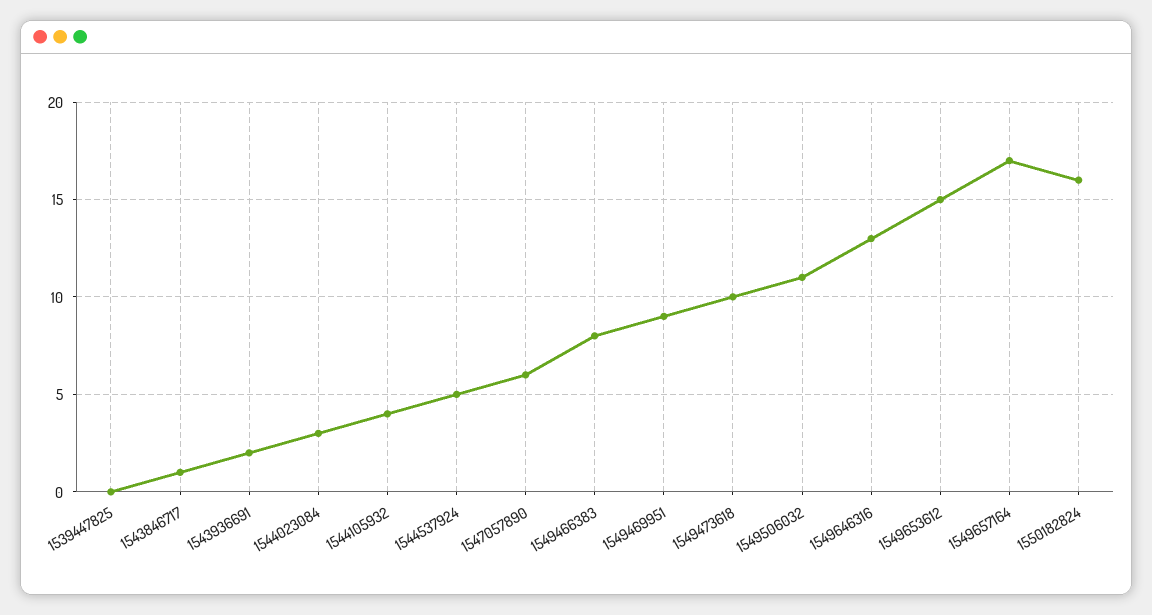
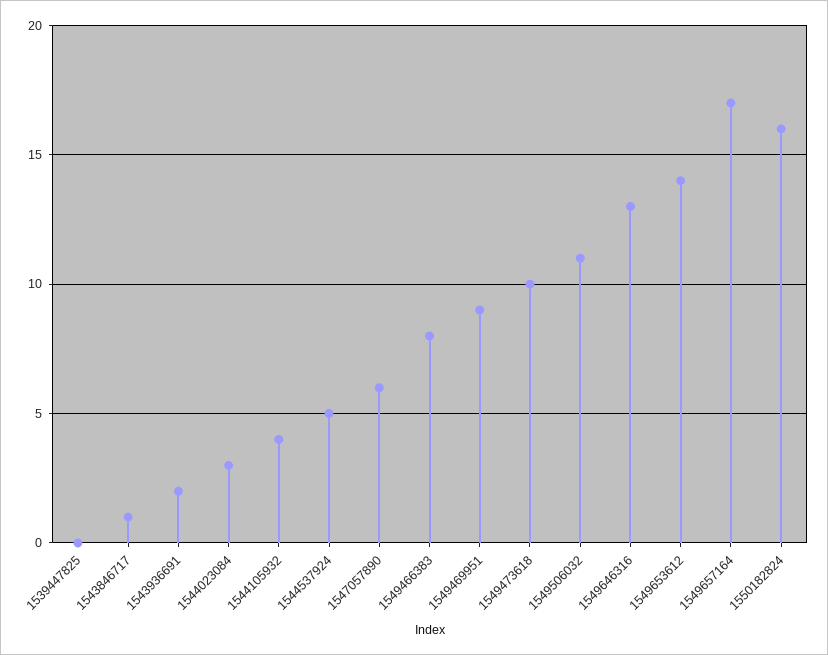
1549653612: 15 -> 14

